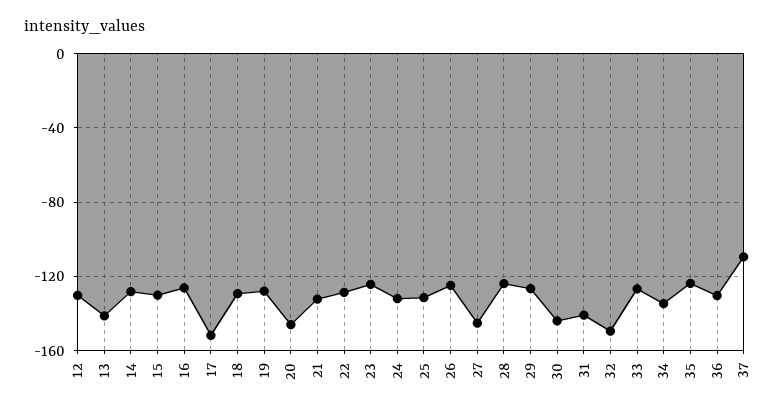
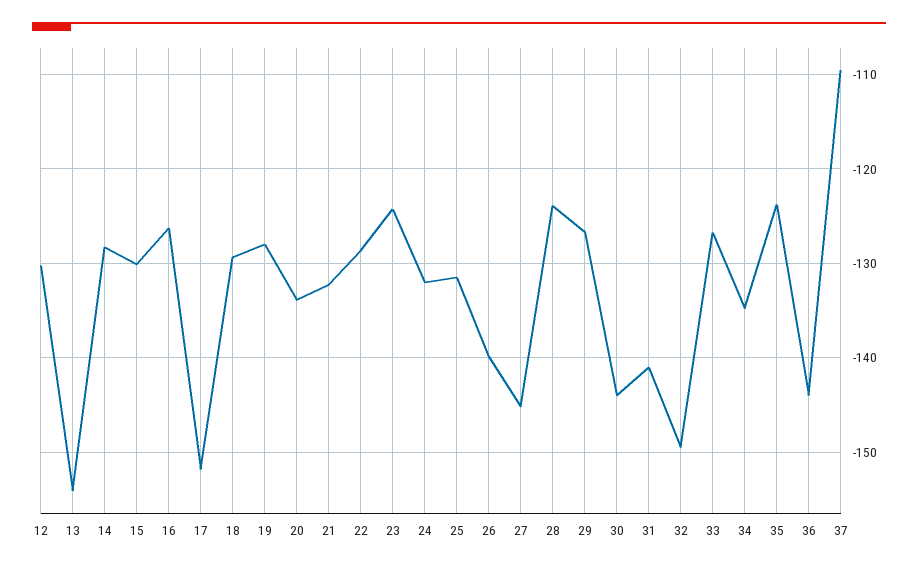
13: -140 -> -154
20: -145 -> -134
26: -125 -> -140
36: -130 -> -144

